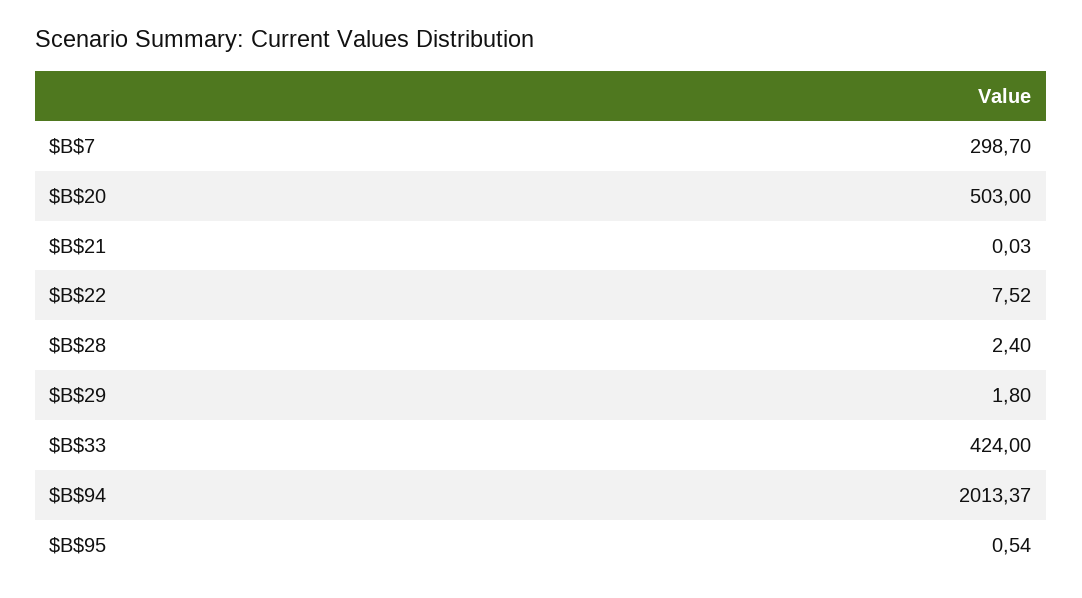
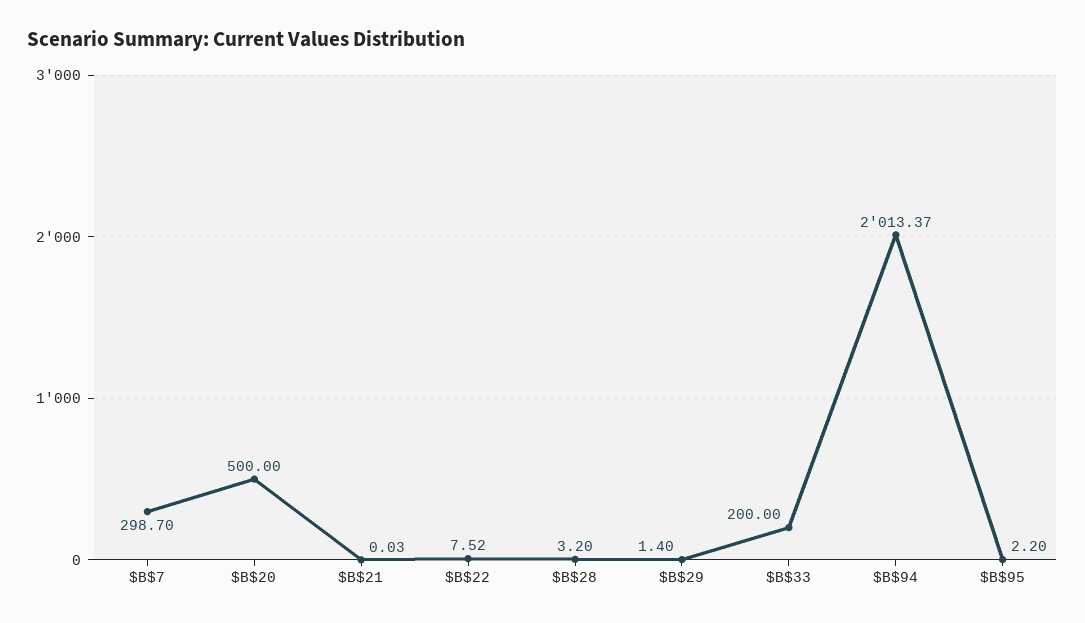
$B$20: 503 -> 500
$B$28: 2.4 -> 3.2
$B$29: 1.8 -> 1.4
$B$33: 424 -> 200
$B$95: 0.54 -> 2.2

